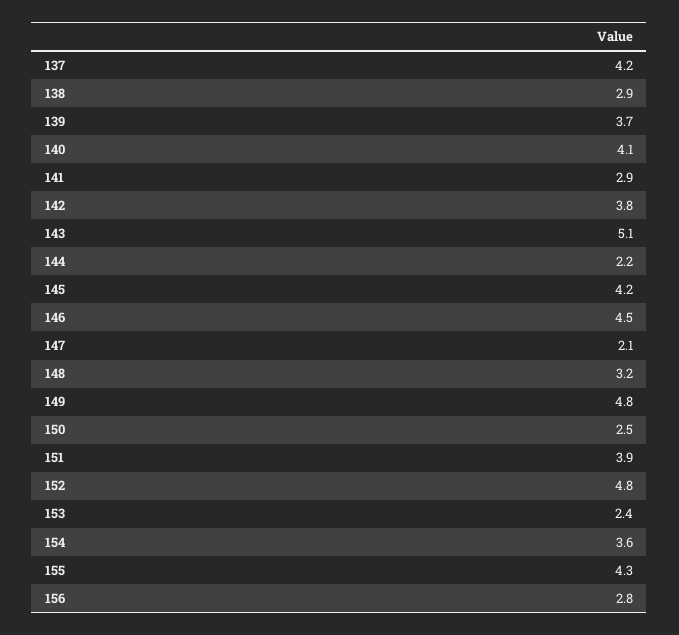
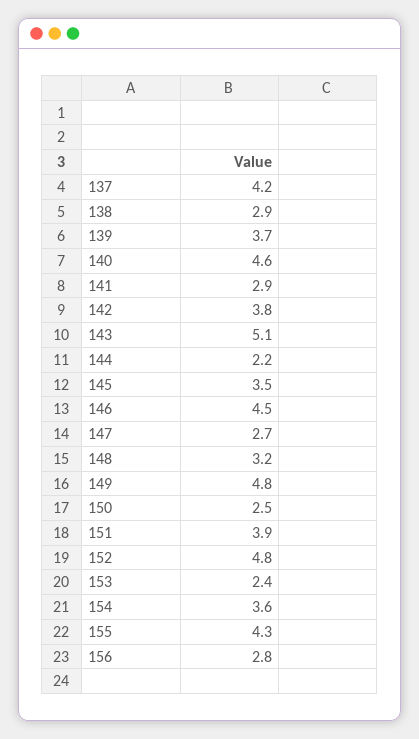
140: 4.1 -> 4.6
145: 4.2 -> 3.5
147: 2.1 -> 2.7

